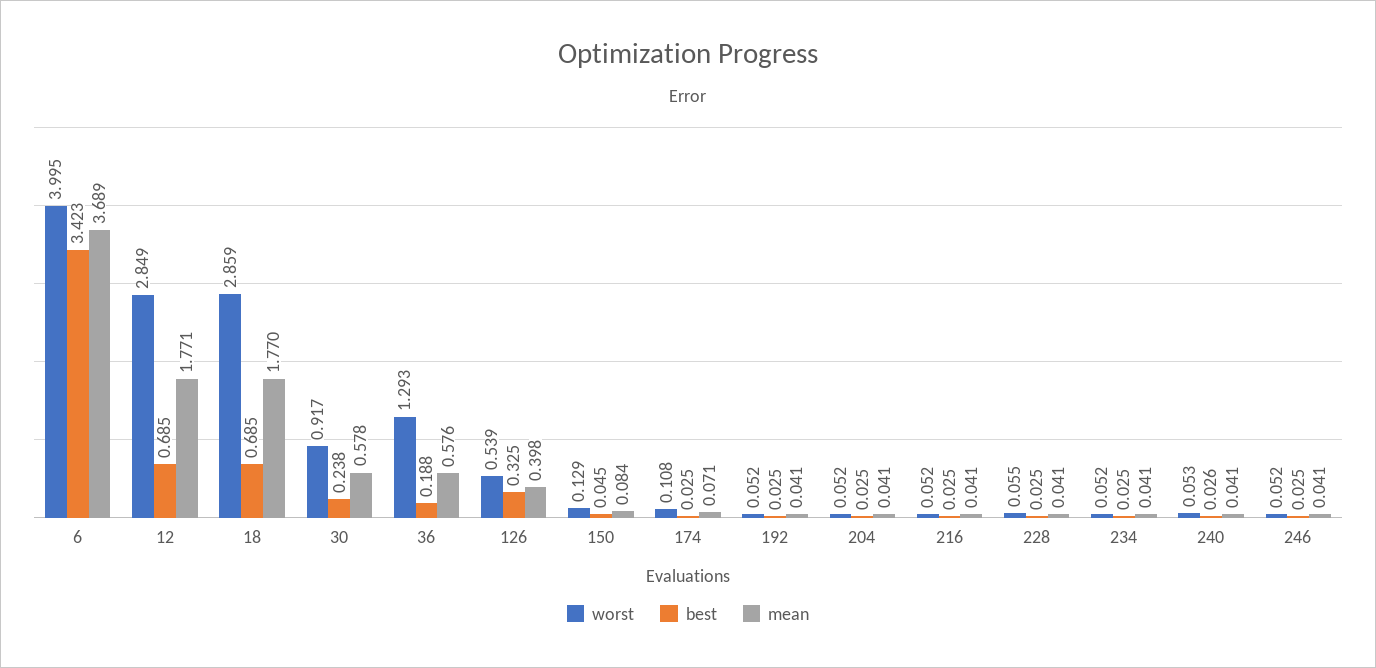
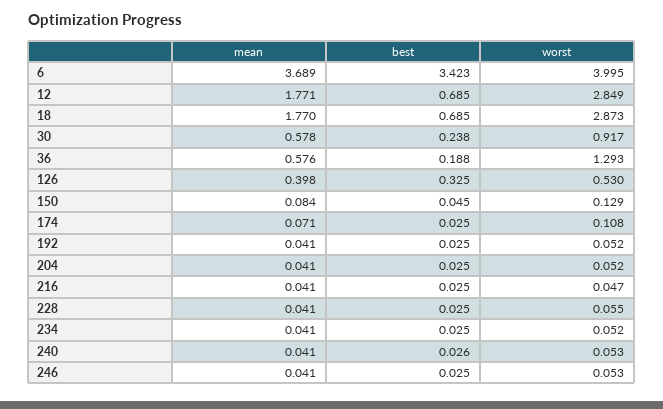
worst, 18: 2.859 -> 2.873
worst, 126: 0.539 -> 0.53
worst, 216: 0.052 -> 0.047
worst, 246: 0.052 -> 0.053

